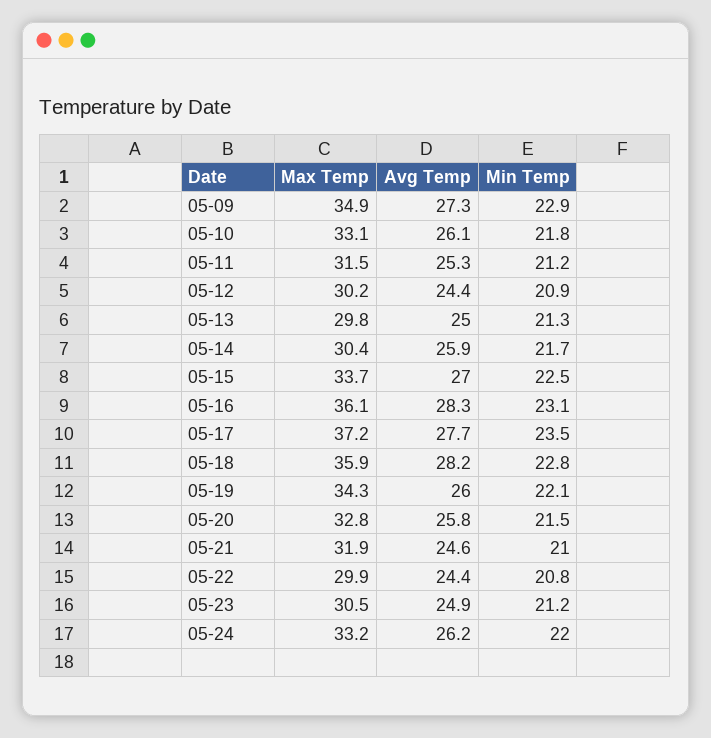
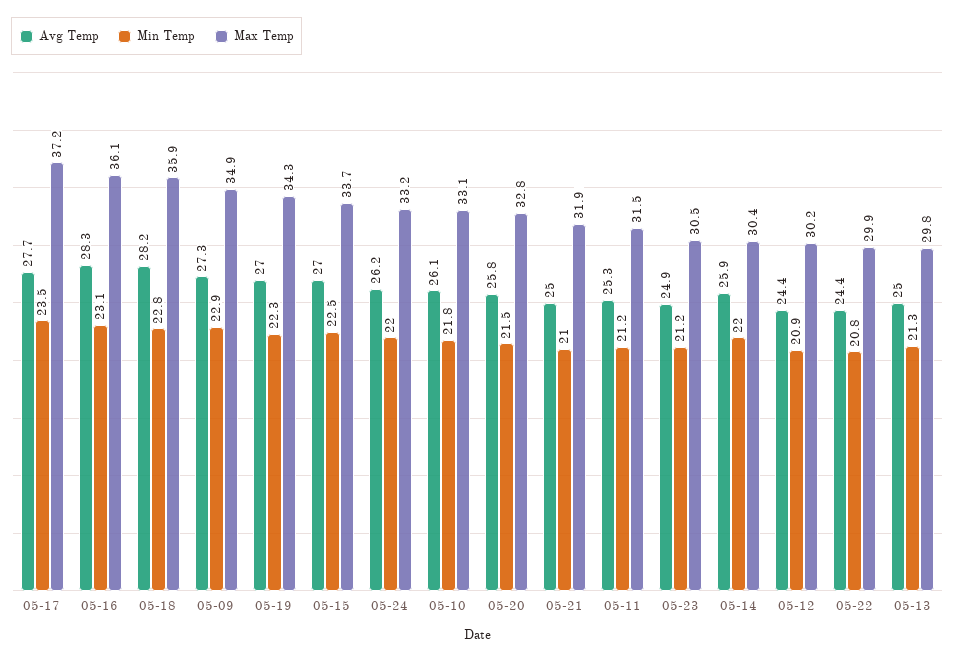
Min Temp, 05-14: 21.7 -> 22
Avg Temp, 05-19: 26 -> 27
Min Temp, 05-19: 22.1 -> 22.3
Avg Temp, 05-21: 24.6 -> 25

